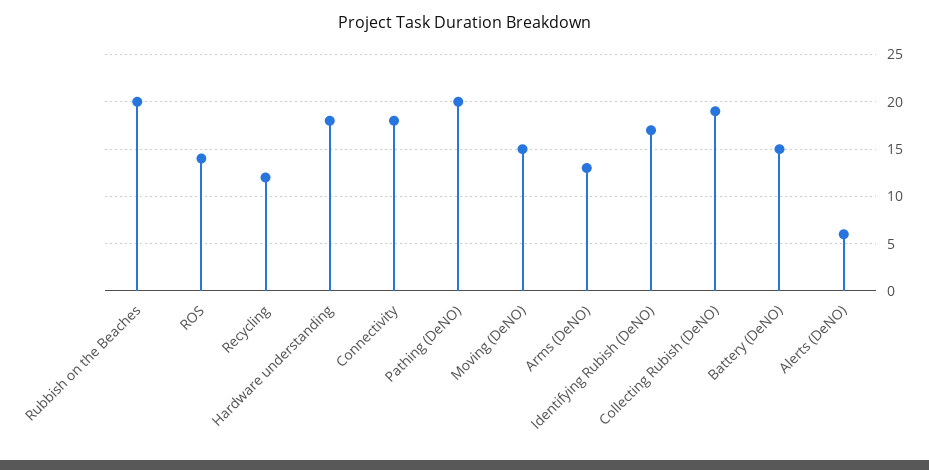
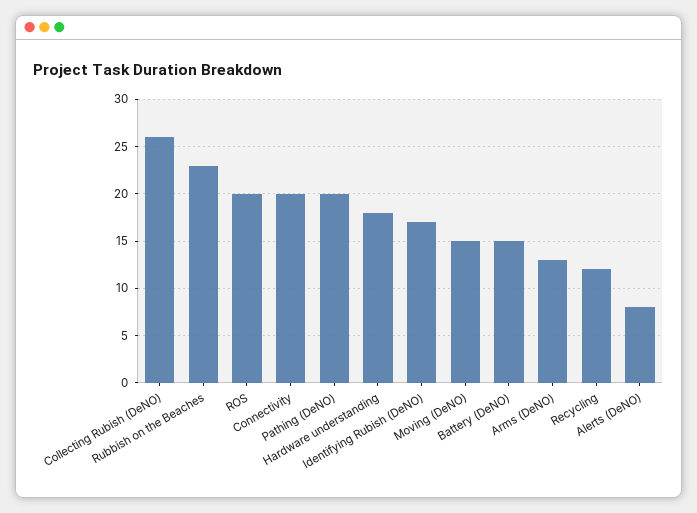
Rubbish on the Beaches: 20 -> 23
ROS: 14 -> 20
Connectivity: 18 -> 20
Collecting Rubish (DeNO): 19 -> 26
Alerts (DeNO): 6 -> 8

